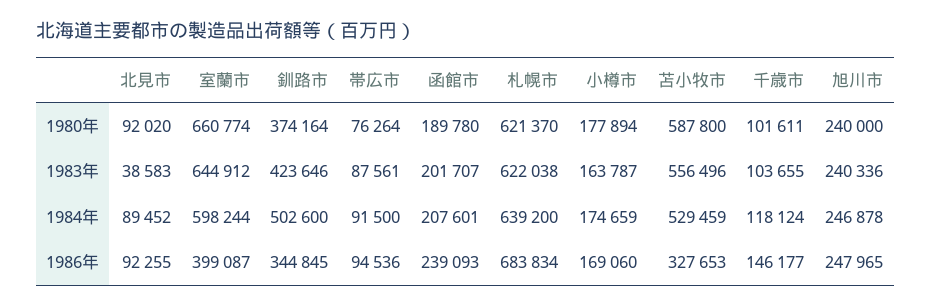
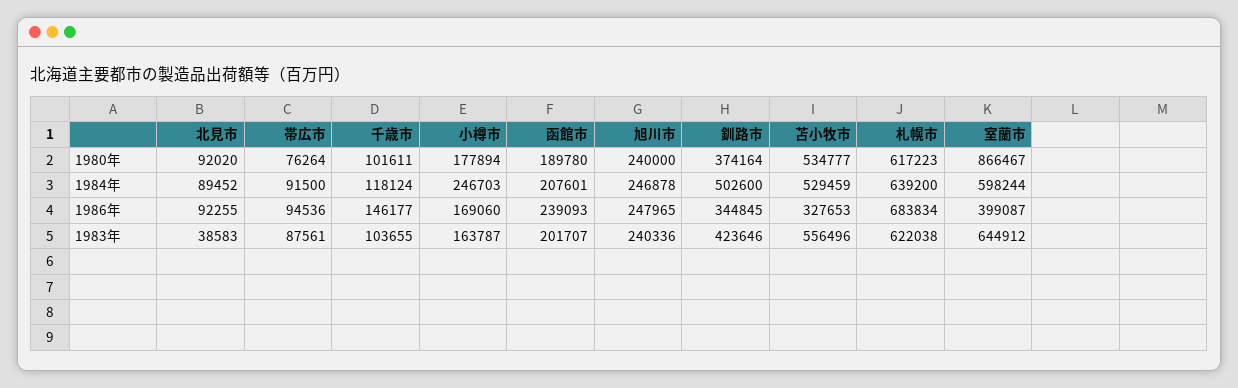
室蘭市, 1980年: 660774 -> 866467
札幌市, 1980年: 621370 -> 617223
苫小牧市, 1980年: 587800 -> 534777
小樽市, 1984年: 174659 -> 246703

